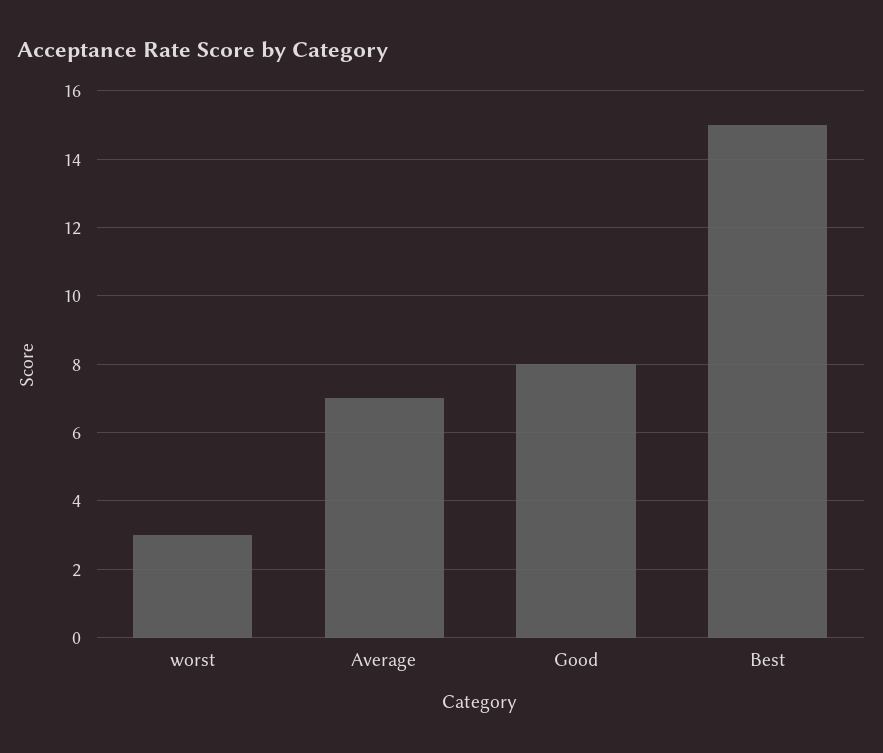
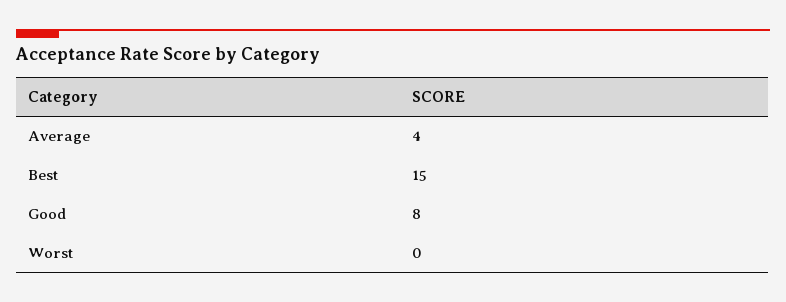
worst: 3 -> 0
Average: 7 -> 4

